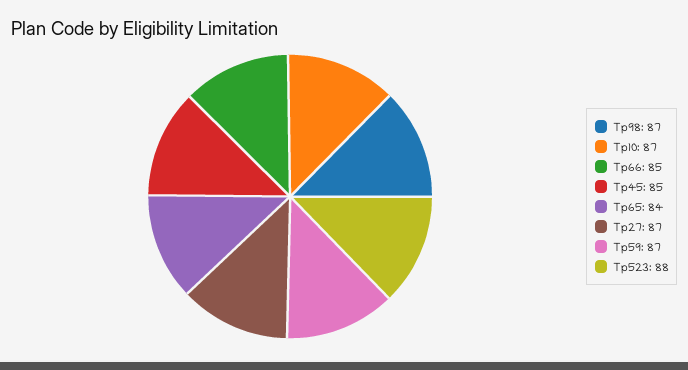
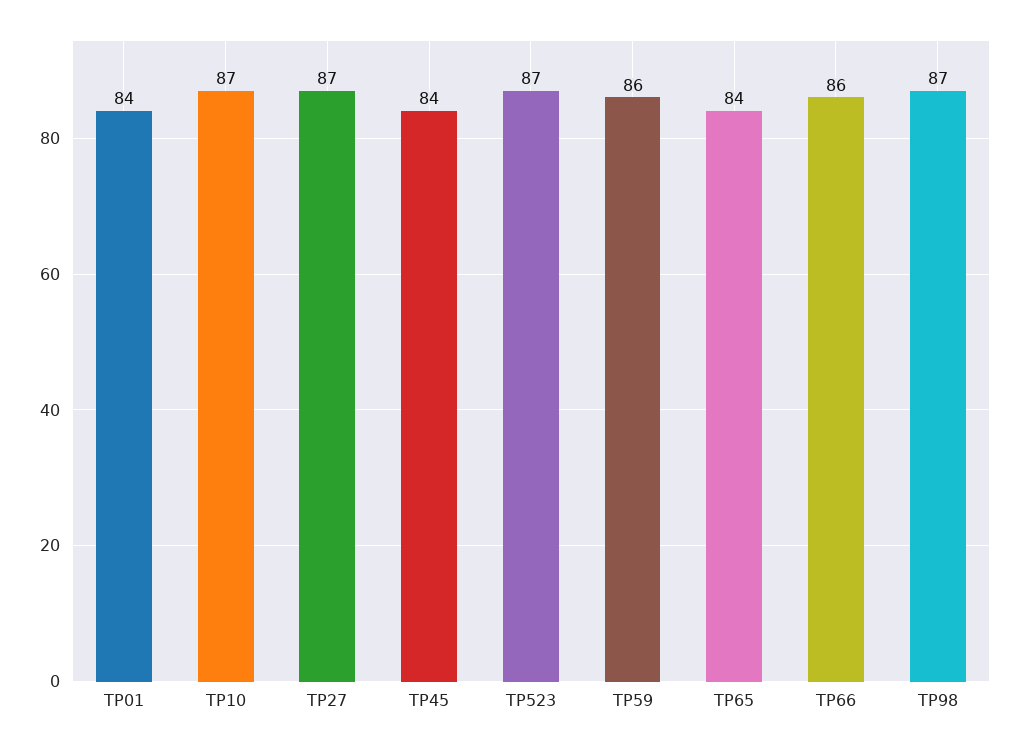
Tp66: 85 -> 86
Tp45: 85 -> 84
Tp59: 87 -> 86
Tp523: 88 -> 87
TP01: none -> 84

